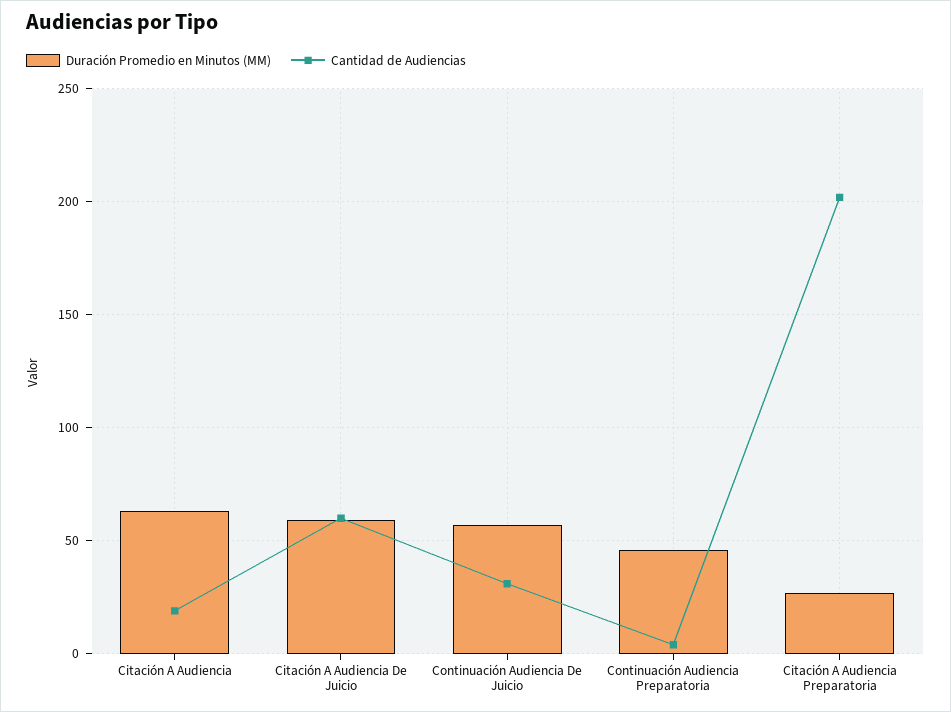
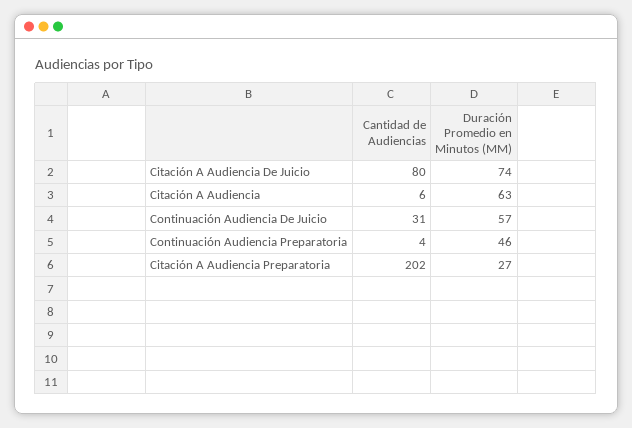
Cantidad de Audiencias, Citación A Audiencia: 20 -> 6
Duración Promedio en Minutos (MM), Citación A Audiencia De Juicio: 60 -> 74
Cantidad de Audiencias, Citación A Audiencia De Juicio: 60 -> 80

